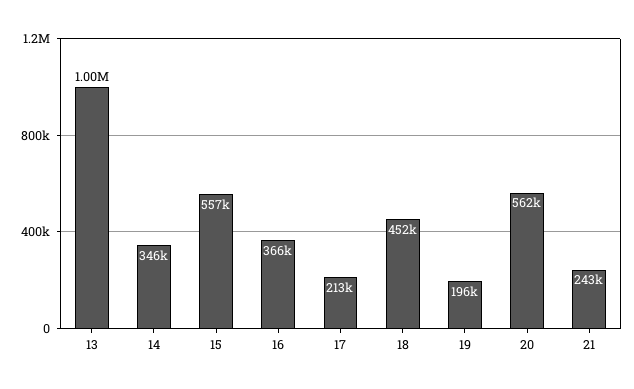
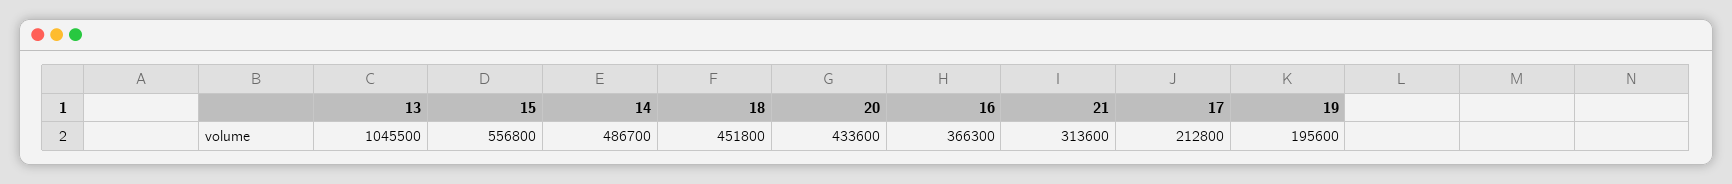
13: 1000000 -> 1045500
14: 346000 -> 486700
20: 562000 -> 433600
21: 243000 -> 313600

